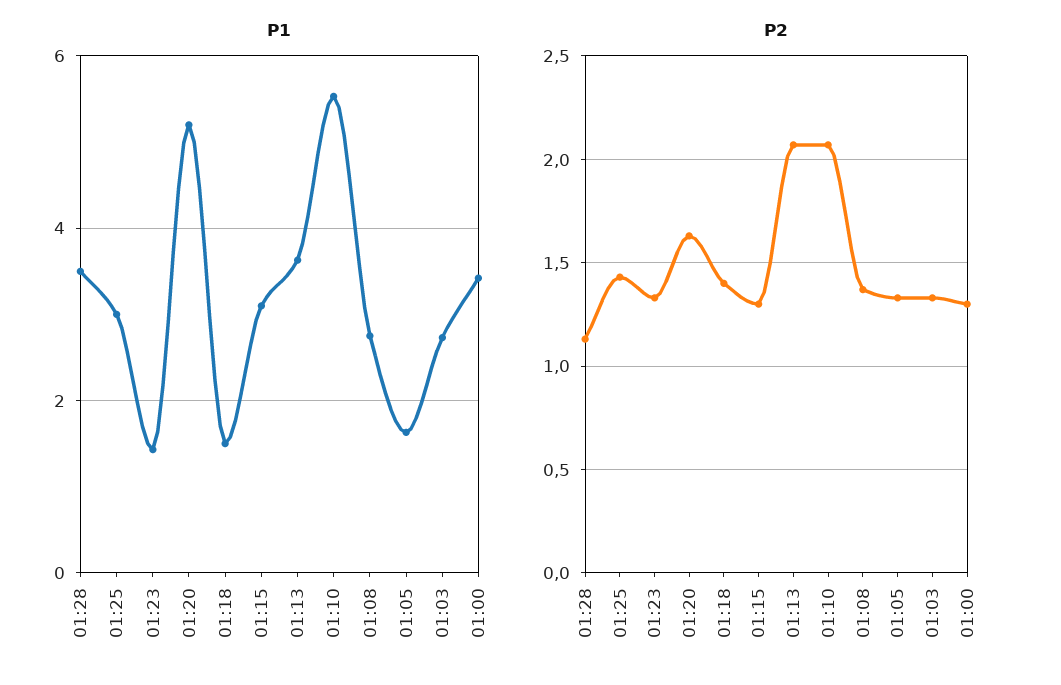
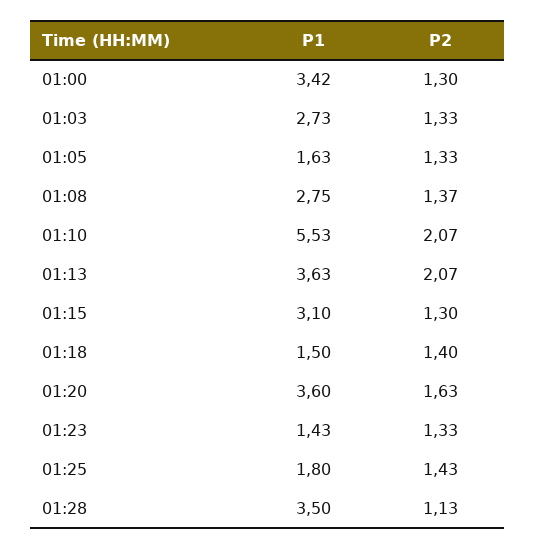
P1, 01:25: 3 -> 1.8
P1, 01:20: 5.2 -> 3.6

